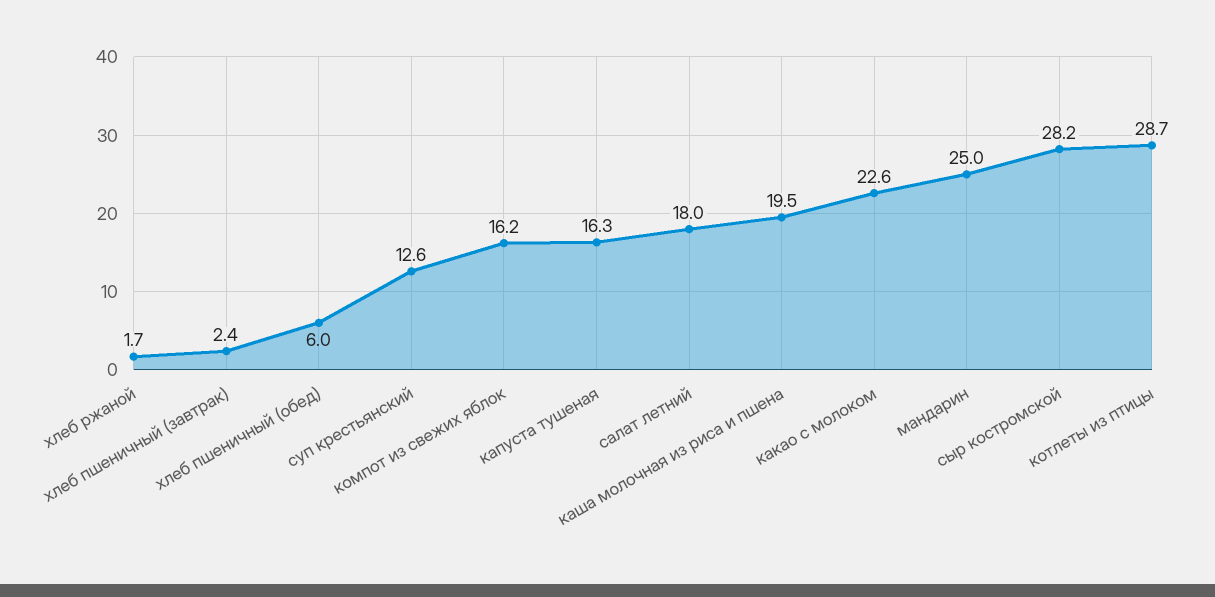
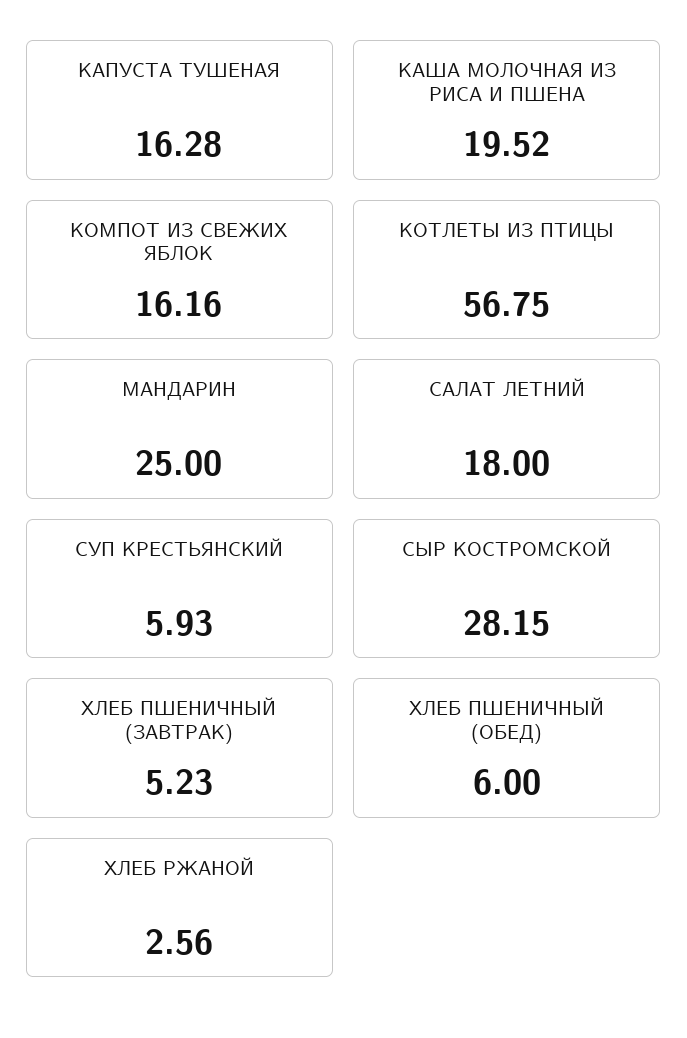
хлеб ржаной: 1.7 -> 2.56
хлеб пшеничный (завтрак): 2.4 -> 5.23
суп крестьянский: 12.6 -> 5.93
какао с молоком: 22.6 -> none
котлеты из птицы: 28.7 -> 56.75

